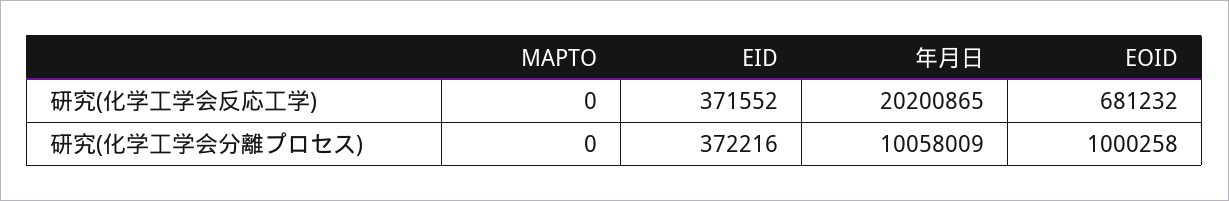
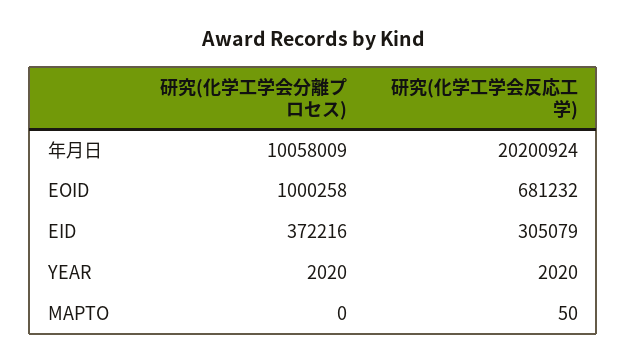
MAPTO, 研究(化学工学会反応工学): 0 -> 50
EID, 研究(化学工学会反応工学): 371552 -> 305079
年月日, 研究(化学工学会反応工学): 20200865 -> 20200924
YEAR, 研究(化学工学会分離プロセス): none -> 2020
YEAR, 研究(化学工学会反応工学): none -> 2020

